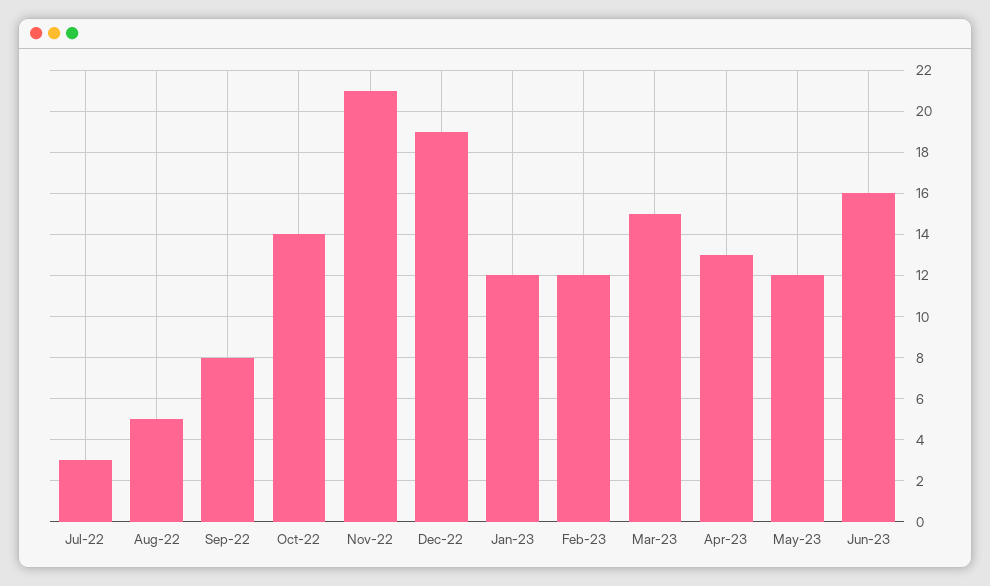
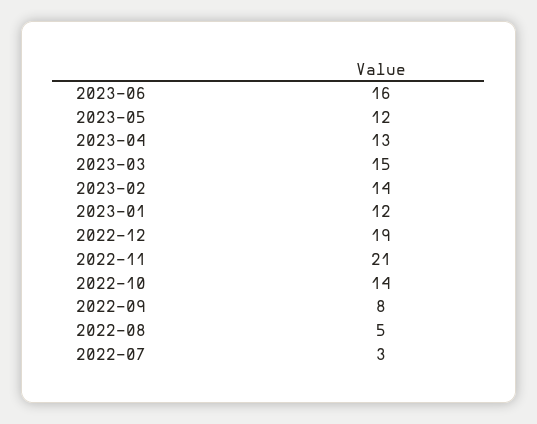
Feb-23: 12 -> 14

